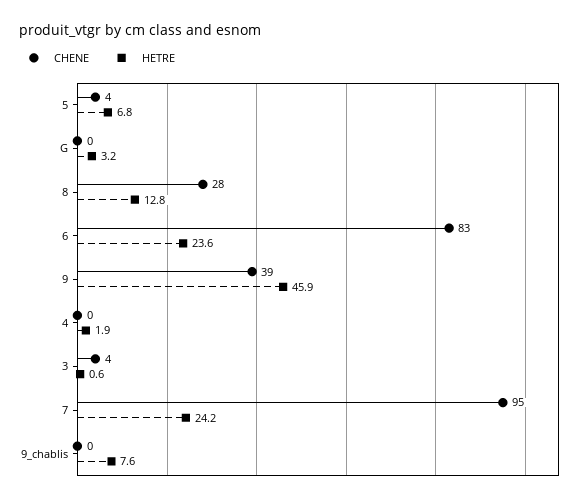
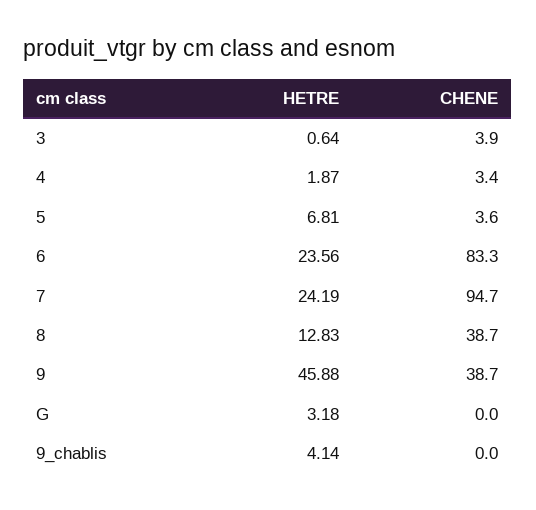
CHENE, 8: 28 -> 38.7
CHENE, 4: 0 -> 3.4
HETRE, 9_chablis: 7.6 -> 4.14

